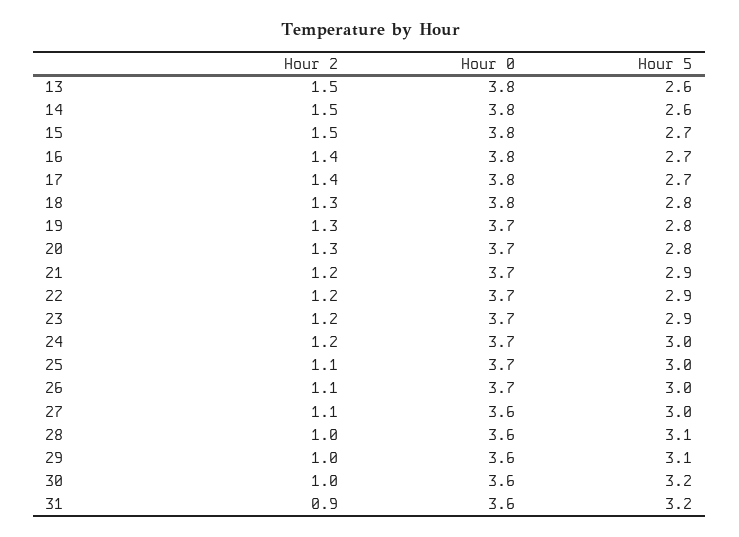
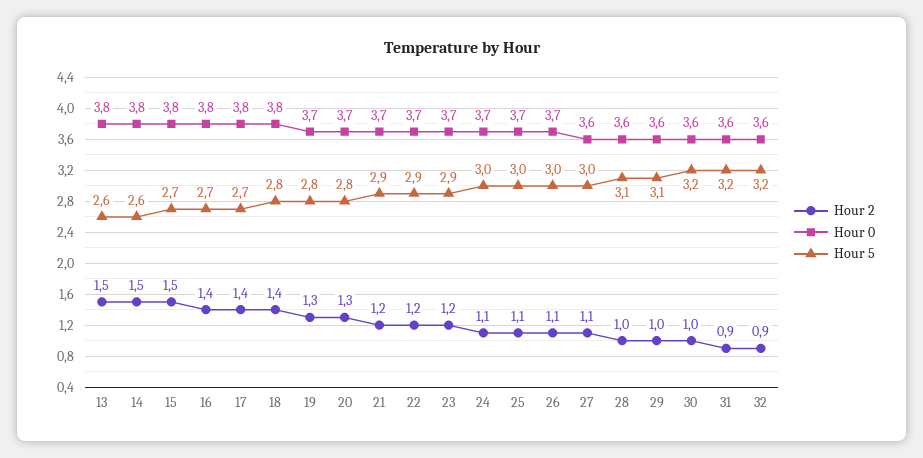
Hour 2, 18: 1.3 -> 1.4
Hour 2, 24: 1.2 -> 1.1
Hour 2, 32: none -> 0.9
Hour 0, 32: none -> 3.6
Hour 5, 32: none -> 3.2

